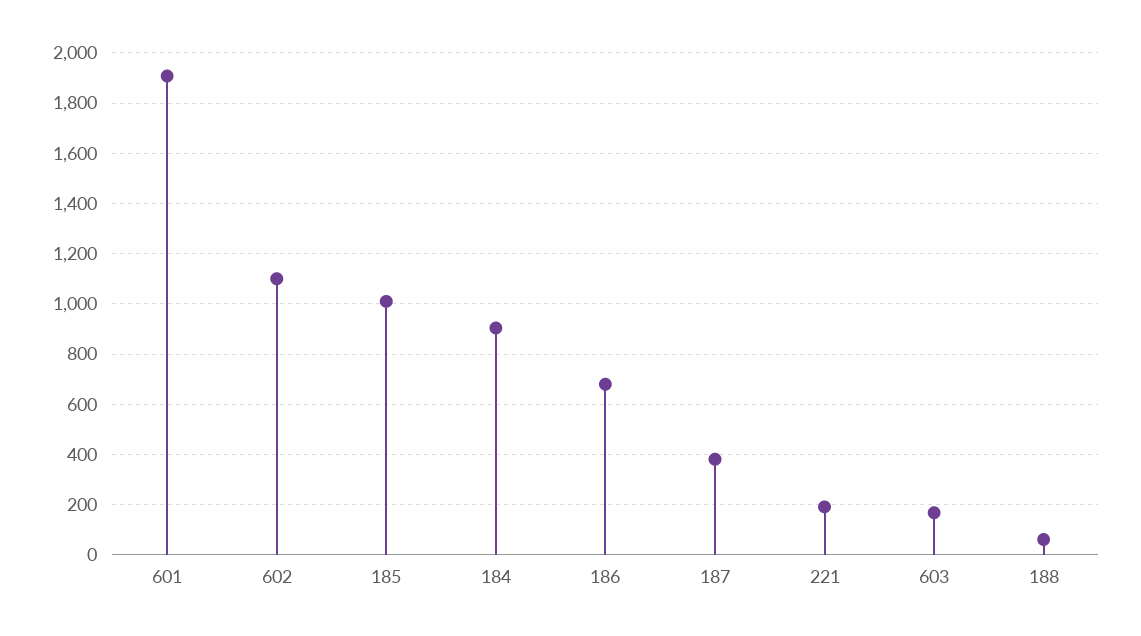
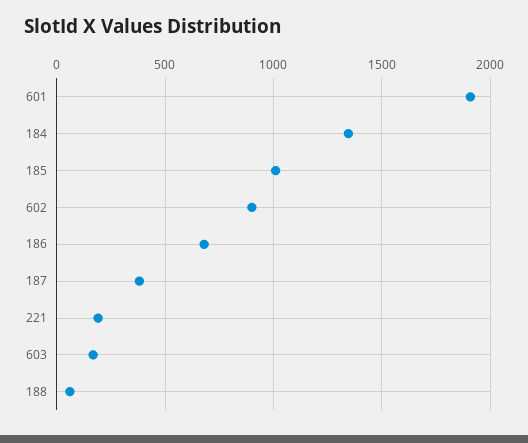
602: 1100 -> 900
184: 900 -> 1350

